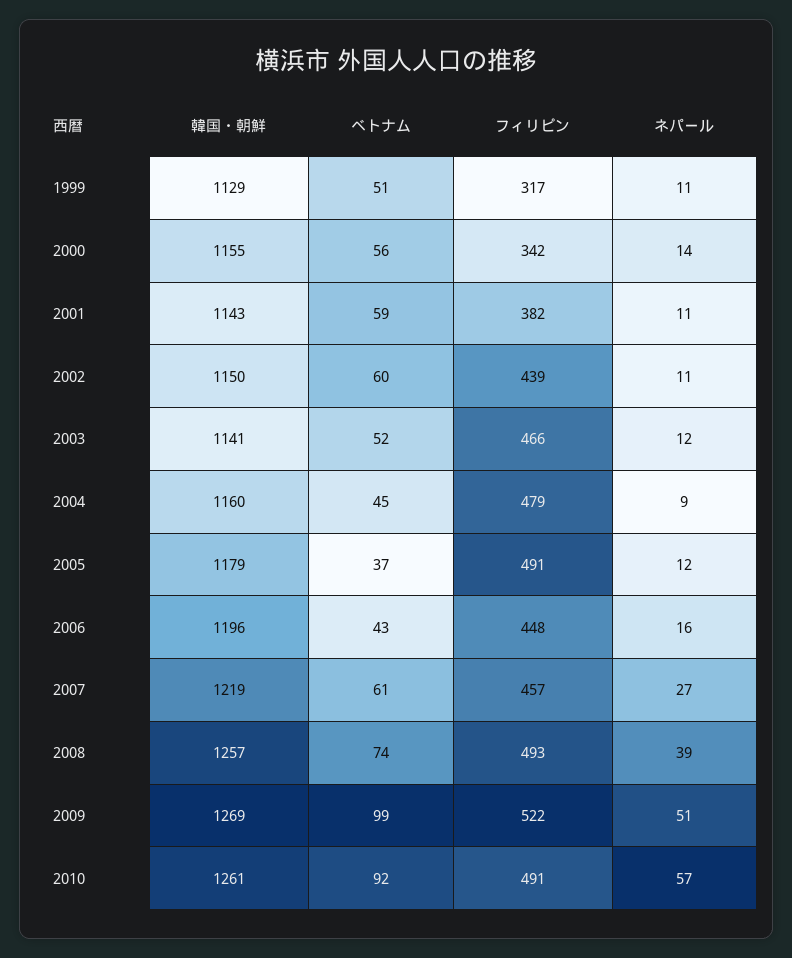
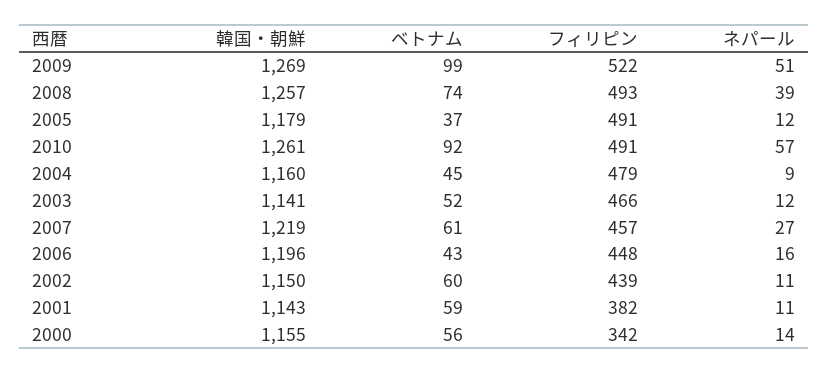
韓国・朝鮮, 1999: 1129 -> none
ベトナム, 1999: 51 -> none
フィリピン, 1999: 317 -> none
ネパール, 1999: 11 -> none

